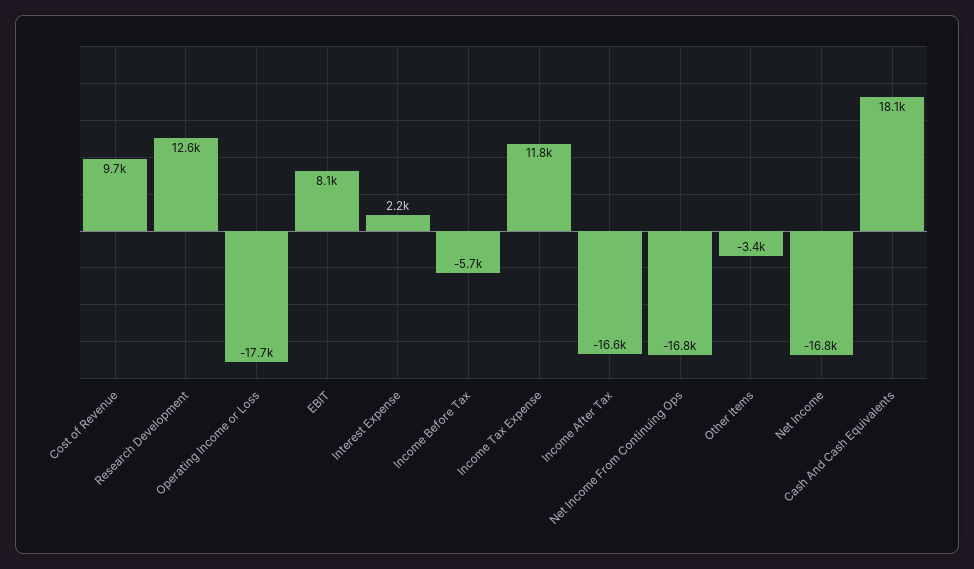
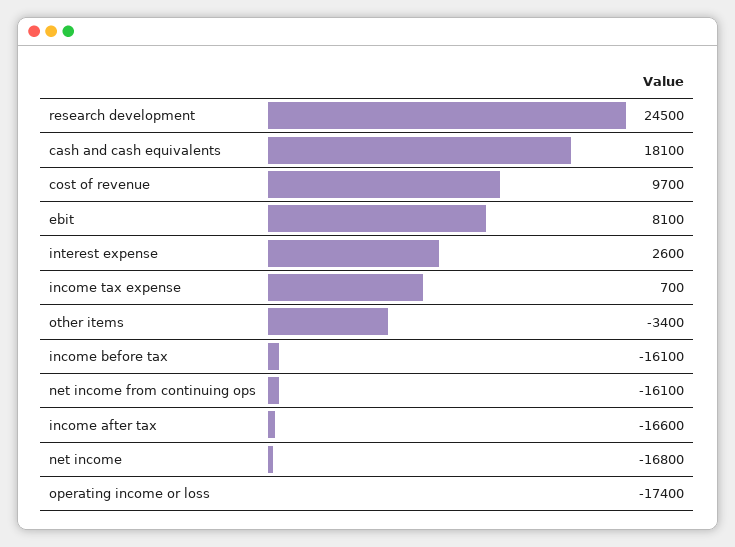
Research Development: 12600 -> 24500
Operating Income or Loss: -17700 -> -17400
Interest Expense: 2200 -> 2600
Income Before Tax: -5700 -> -16100
Income Tax Expense: 11800 -> 700
Net Income From Continuing Ops: -16800 -> -16100

